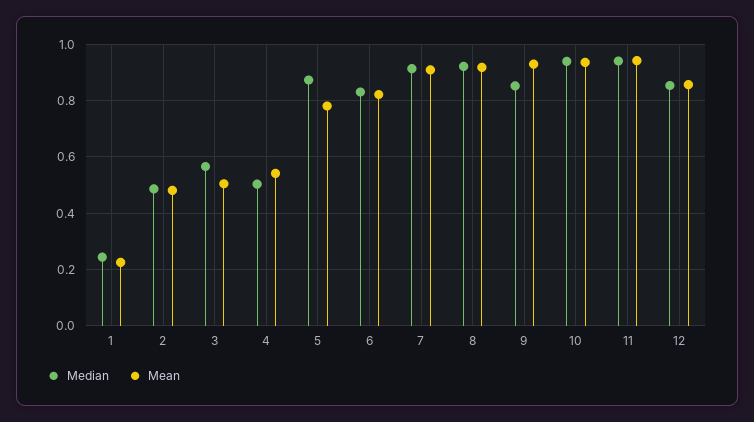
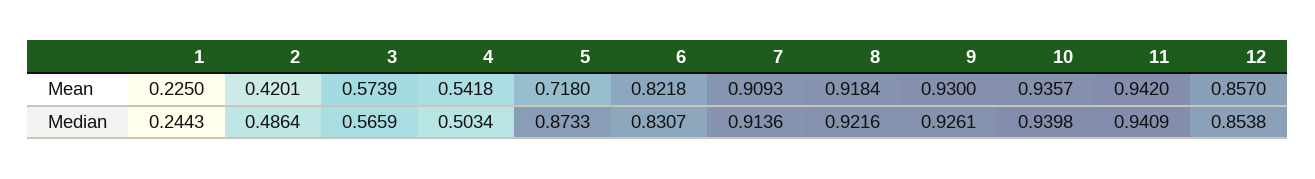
Mean, 2: 0.475 -> 0.4201
Mean, 3: 0.5 -> 0.5739
Mean, 5: 0.775 -> 0.718
Median, 9: 0.85 -> 0.9261

